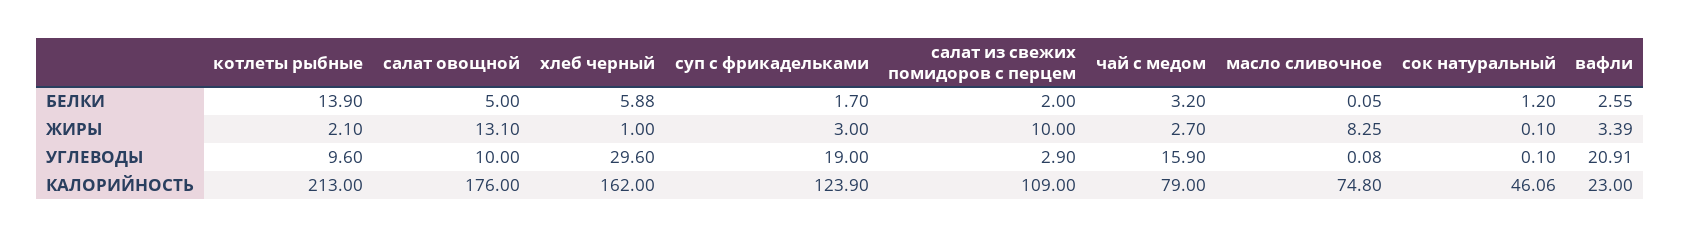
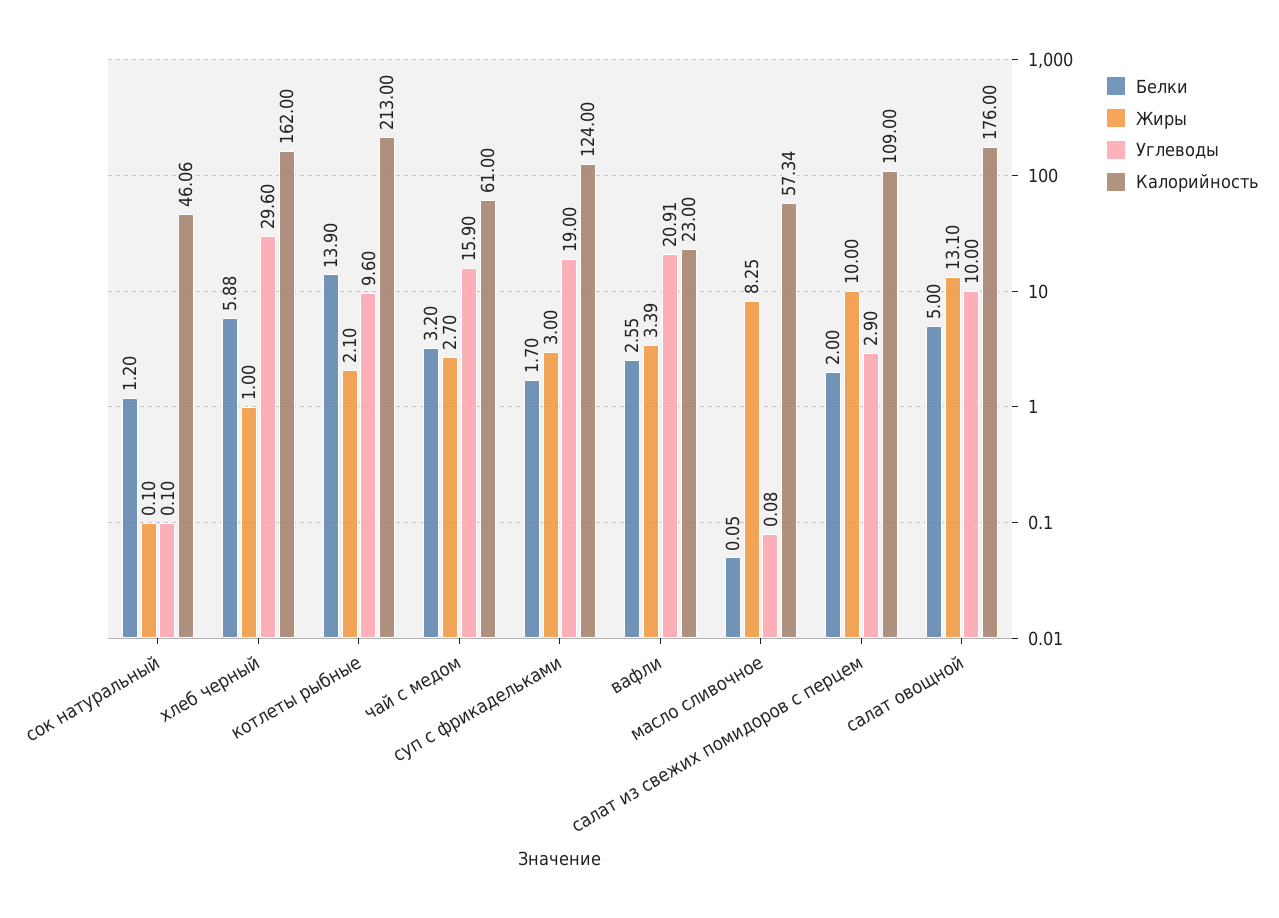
КАЛОРИЙНОСТЬ, суп с фрикадельками: 123.9 -> 124
КАЛОРИЙНОСТЬ, чай с медом: 79 -> 61
КАЛОРИЙНОСТЬ, масло сливочное: 74.8 -> 57.34

